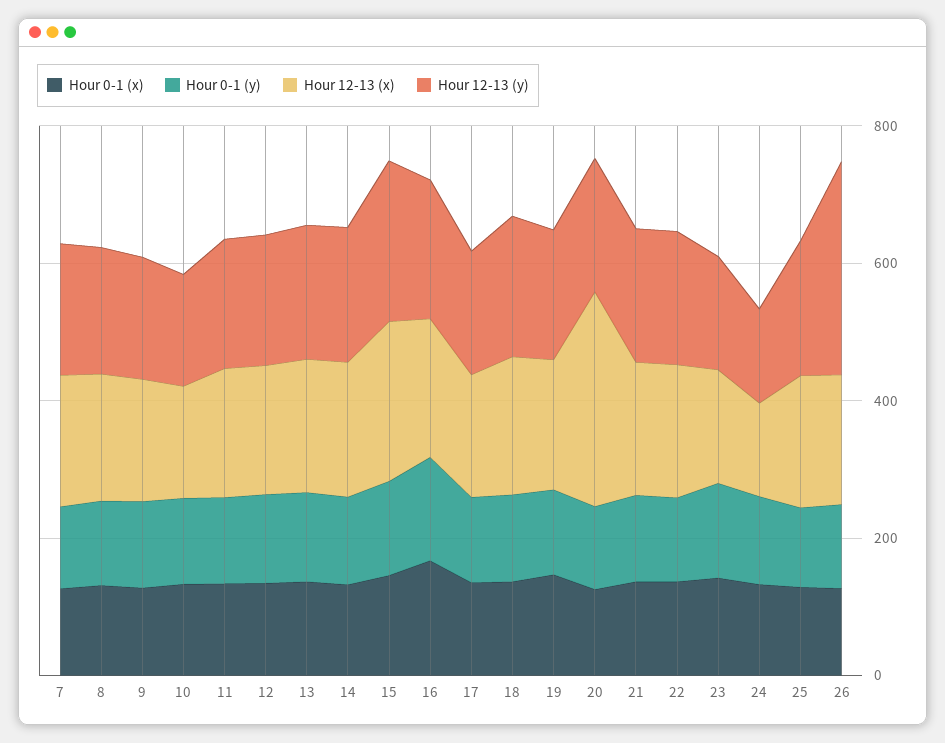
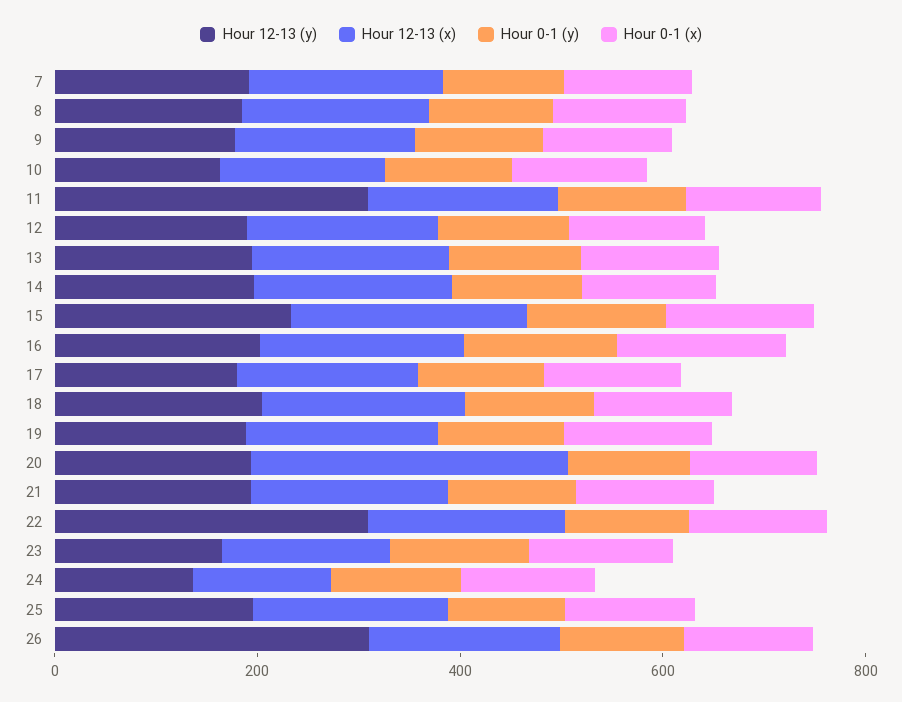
Hour 12-13 (y), 11: 200 -> 300
Hour 12-13 (y), 22: 200 -> 300

